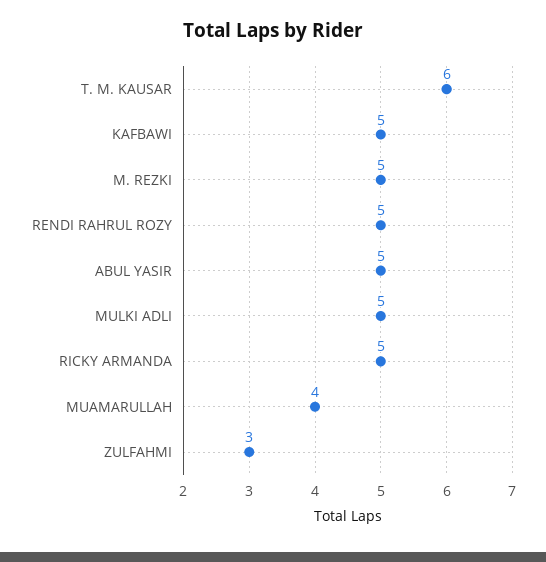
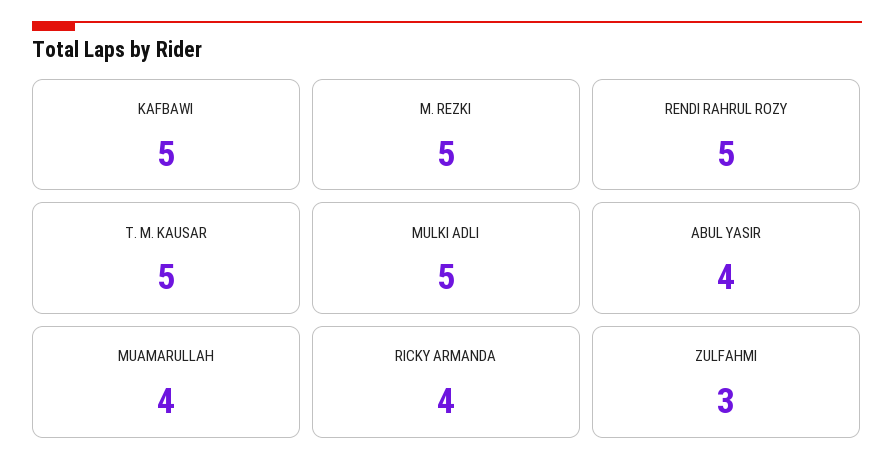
T. M. KAUSAR: 6 -> 5
ABUL YASIR: 5 -> 4
RICKY ARMANDA: 5 -> 4

